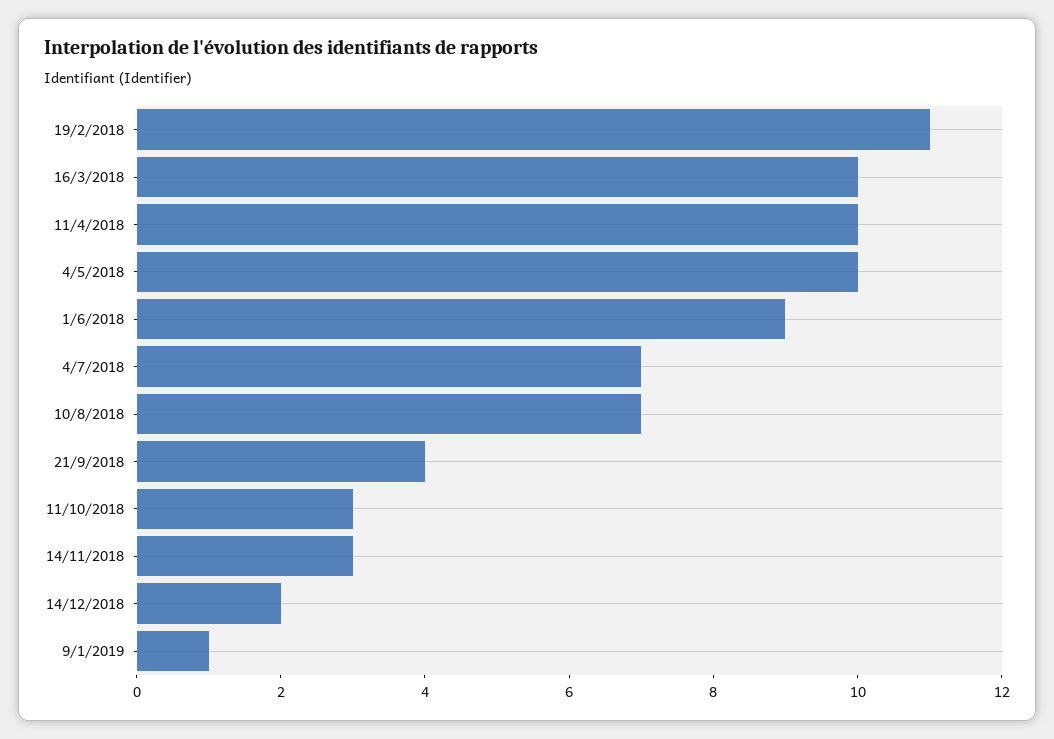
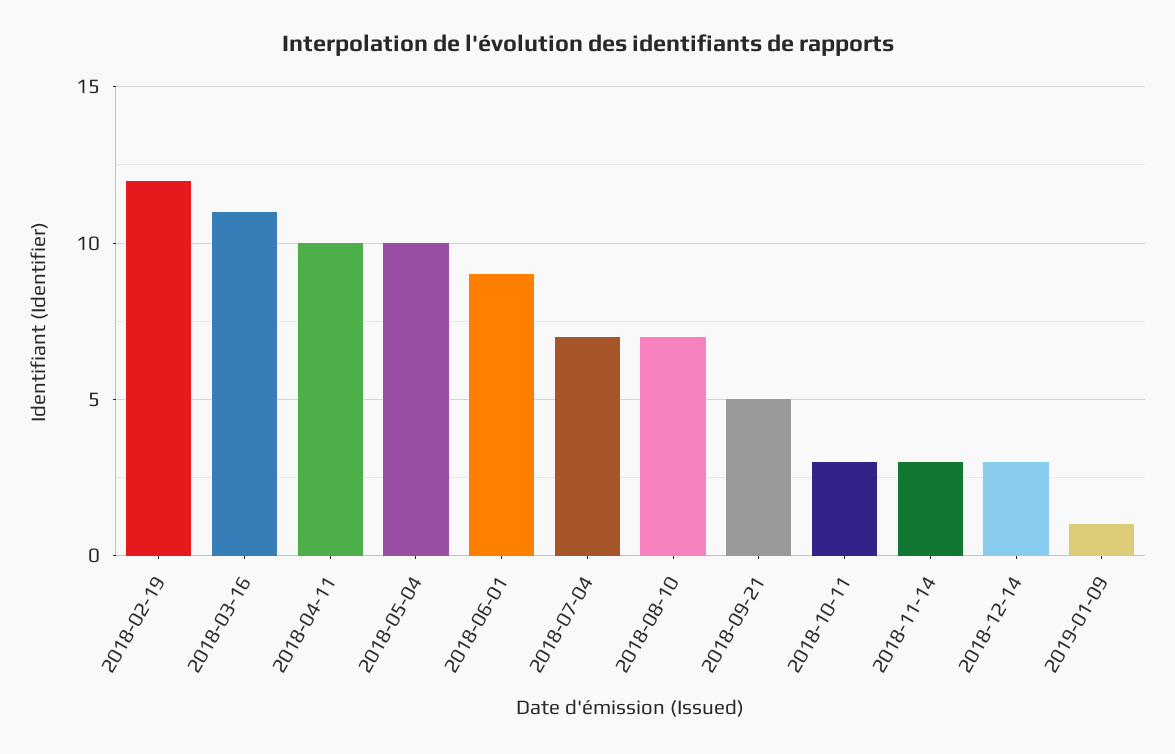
19/2/2018: 11 -> 12
16/3/2018: 10 -> 11
21/9/2018: 4 -> 5
14/12/2018: 2 -> 3

